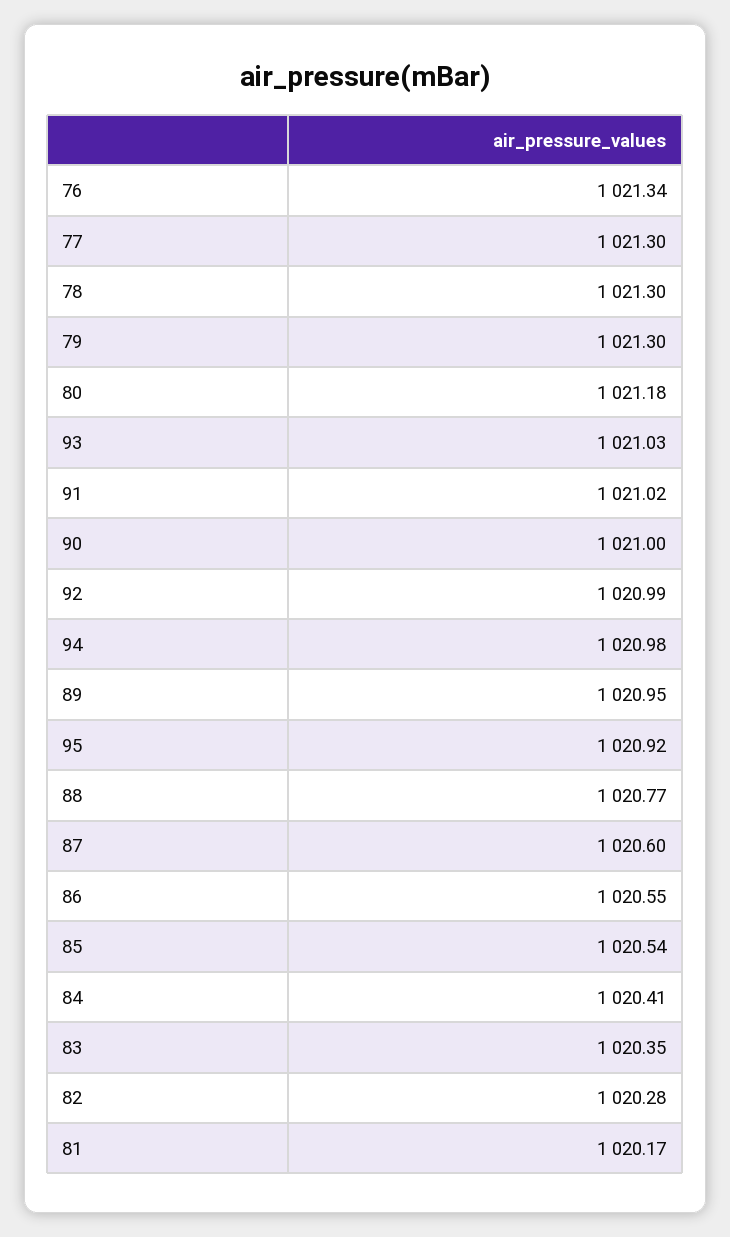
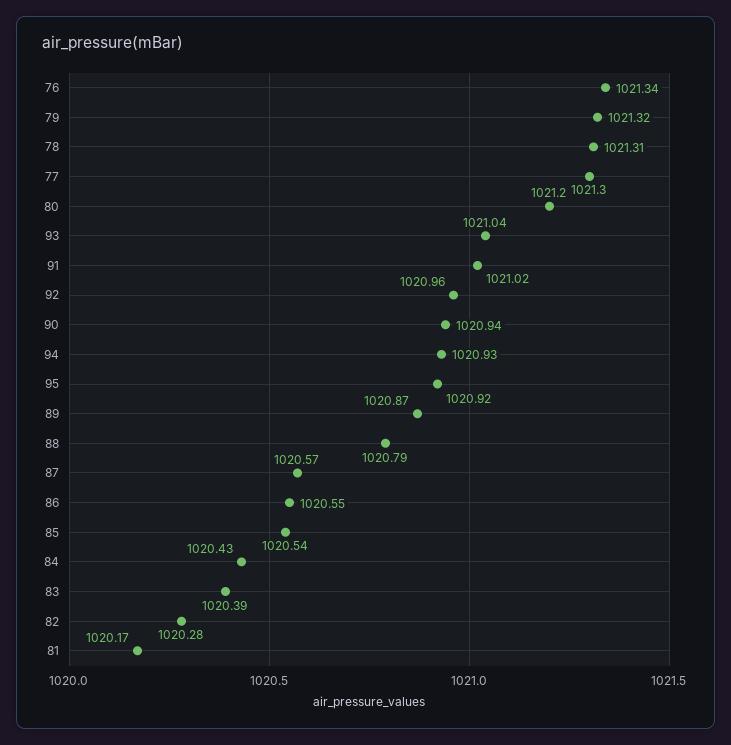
78: 1021.3 -> 1021.31
79: 1021.3 -> 1021.32
80: 1021.18 -> 1021.2
93: 1021.03 -> 1021.04
90: 1021 -> 1020.94
92: 1020.99 -> 1020.96
94: 1020.98 -> 1020.93
89: 1020.95 -> 1020.87
88: 1020.77 -> 1020.79
87: 1020.6 -> 1020.57
84: 1020.41 -> 1020.43
83: 1020.35 -> 1020.39

